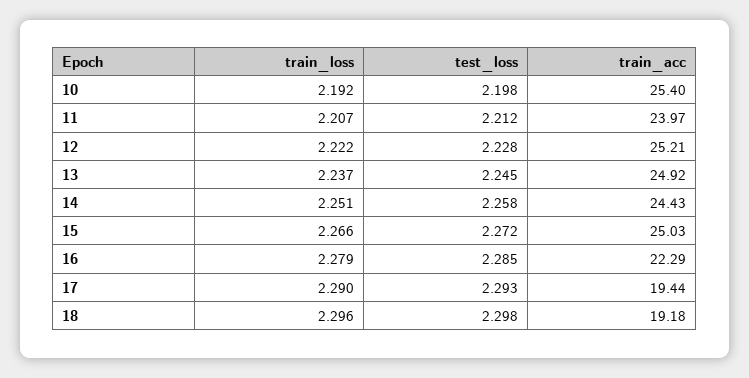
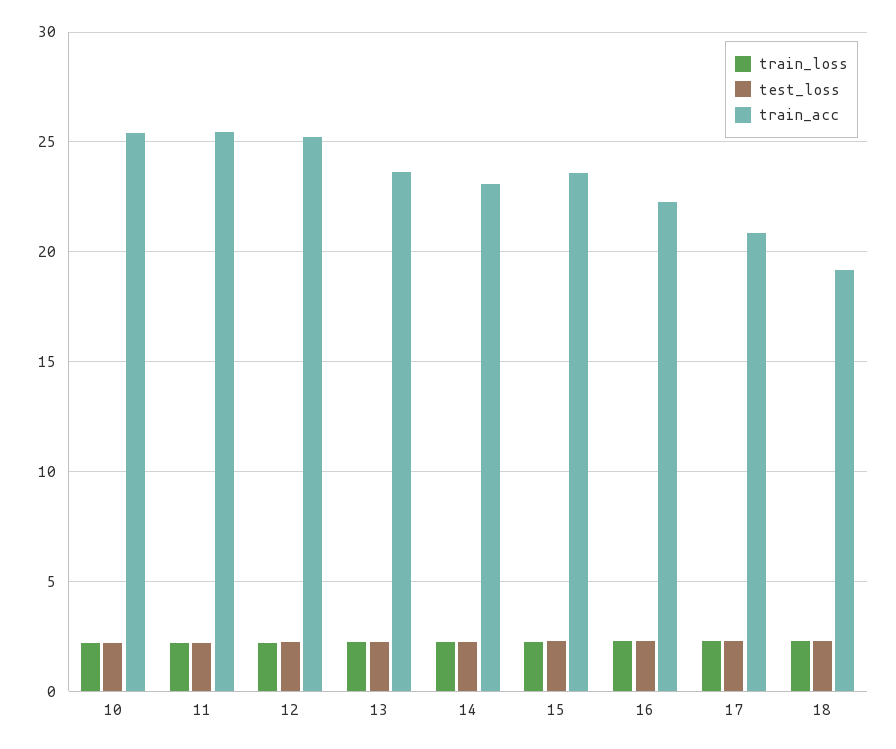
train_acc, 11: 23.97 -> 25.5
train_acc, 13: 24.92 -> 23.5
train_acc, 14: 24.43 -> 23
train_acc, 15: 25.03 -> 23.5
train_acc, 17: 19.44 -> 21

